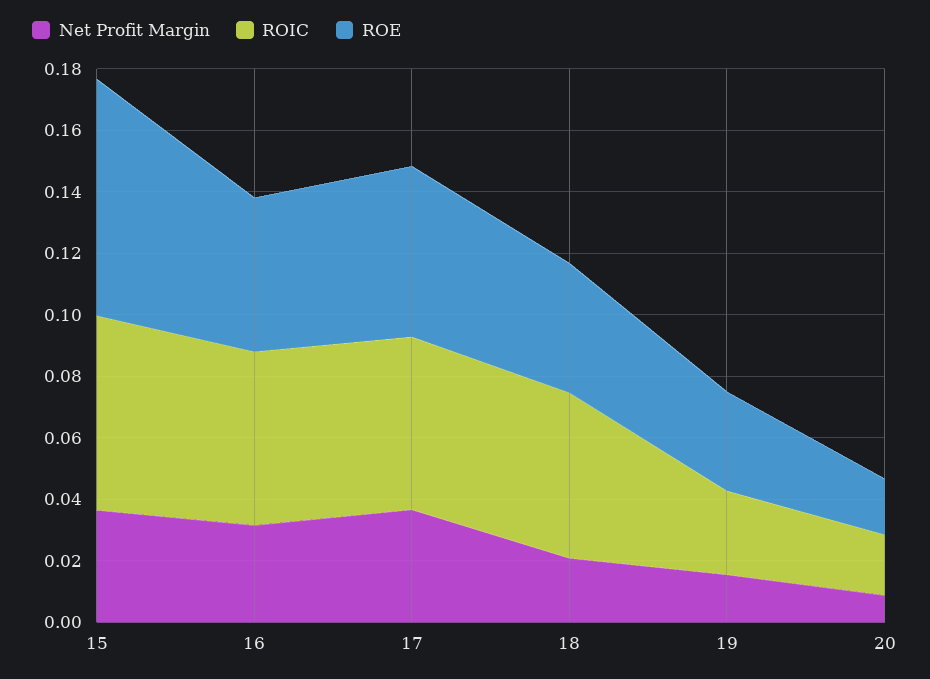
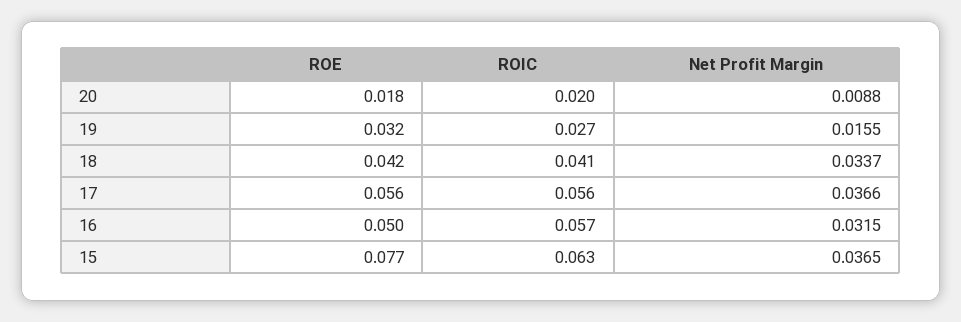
Net Profit Margin, 18: 0.02 -> 0.0337
ROIC, 18: 0.055 -> 0.041

